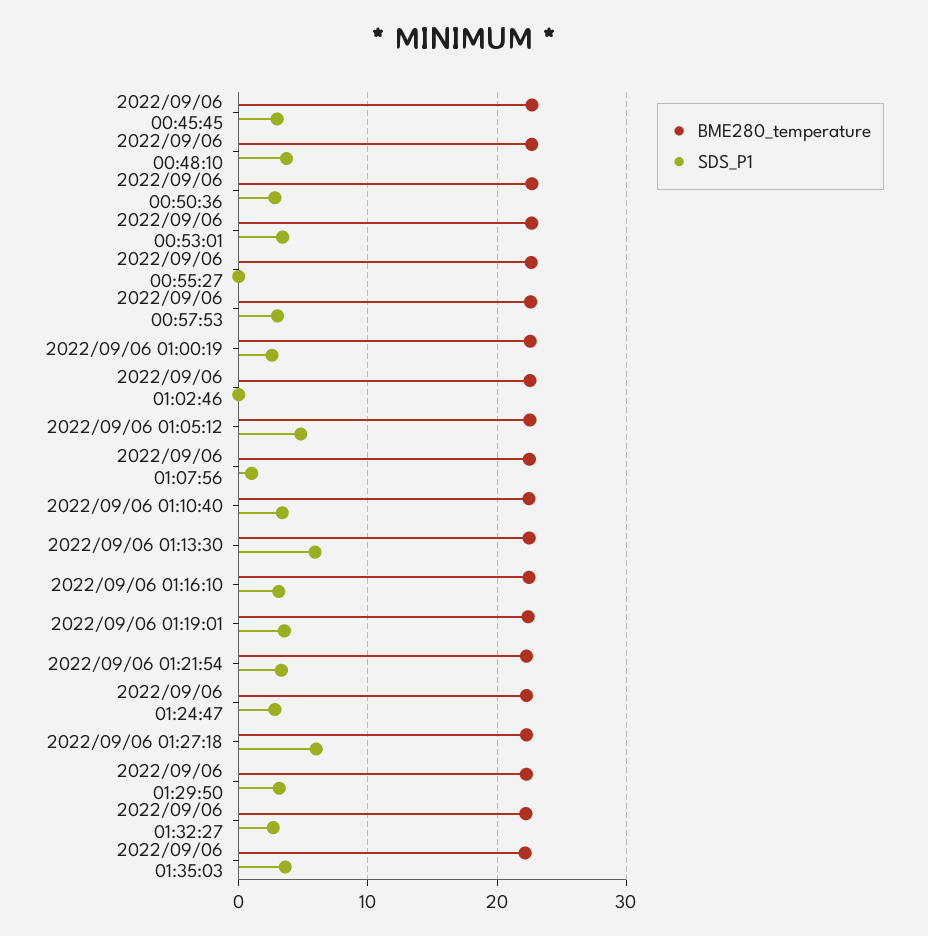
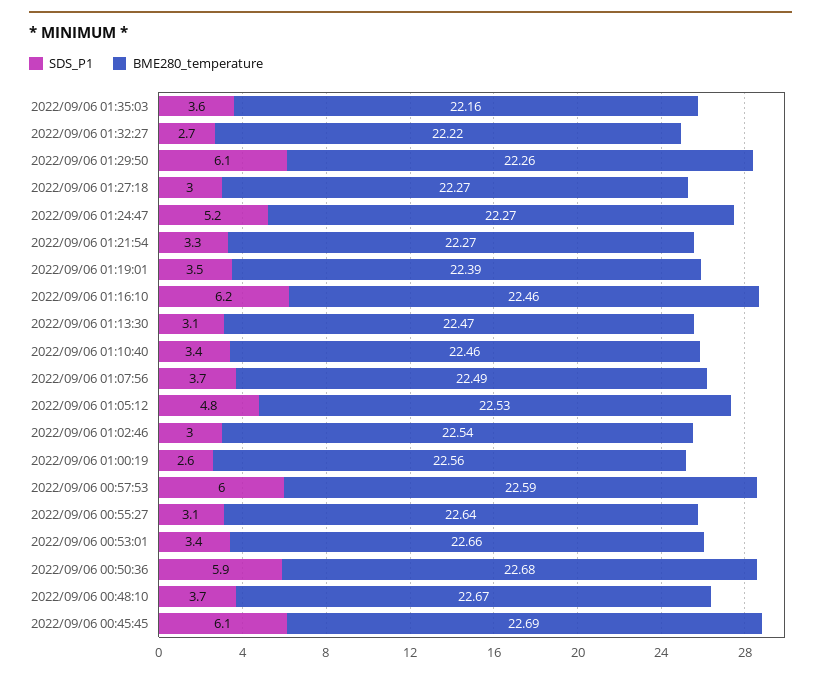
SDS_P1, 2022/09/06 00:45:45: 3 -> 6.1
SDS_P1, 2022/09/06 00:50:36: 3 -> 5.9
SDS_P1, 2022/09/06 00:55:27: 0 -> 3.1
SDS_P1, 2022/09/06 00:57:53: 3 -> 6
SDS_P1, 2022/09/06 01:02:46: 0 -> 3
SDS_P1, 2022/09/06 01:07:56: 1 -> 3.7
SDS_P1, 2022/09/06 01:13:30: 6 -> 3.1
SDS_P1, 2022/09/06 01:16:10: 3 -> 6.2
SDS_P1, 2022/09/06 01:24:47: 3 -> 5.2
SDS_P1, 2022/09/06 01:27:18: 6 -> 3
SDS_P1, 2022/09/06 01:29:50: 3 -> 6.1

